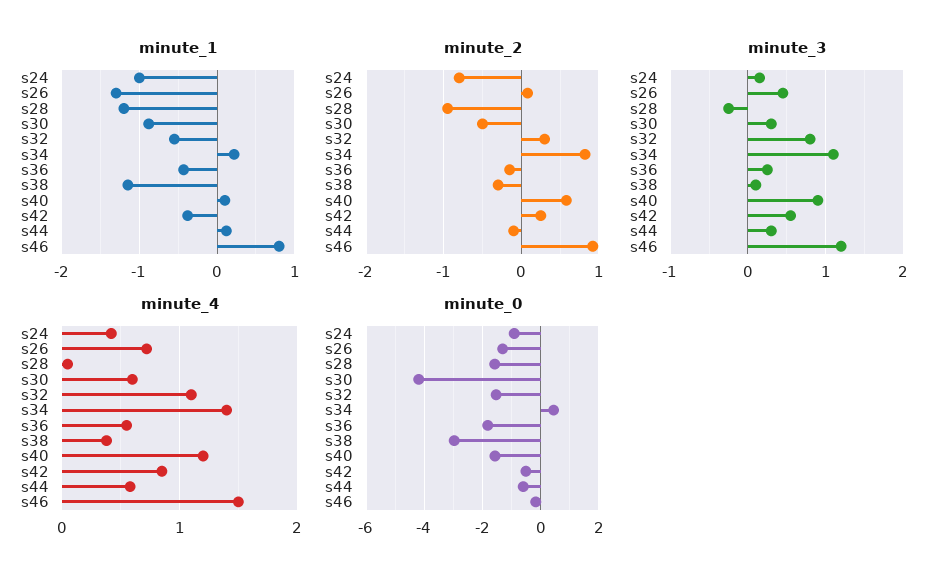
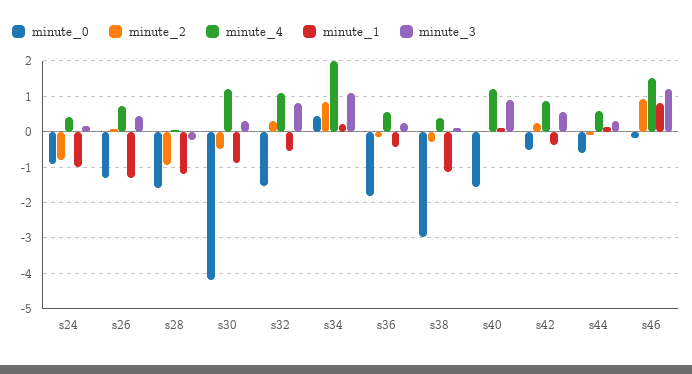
minute_2, s40: 0.6 -> 0
minute_4, s30: 0.6 -> 1.2
minute_4, s34: 1.4 -> 2

